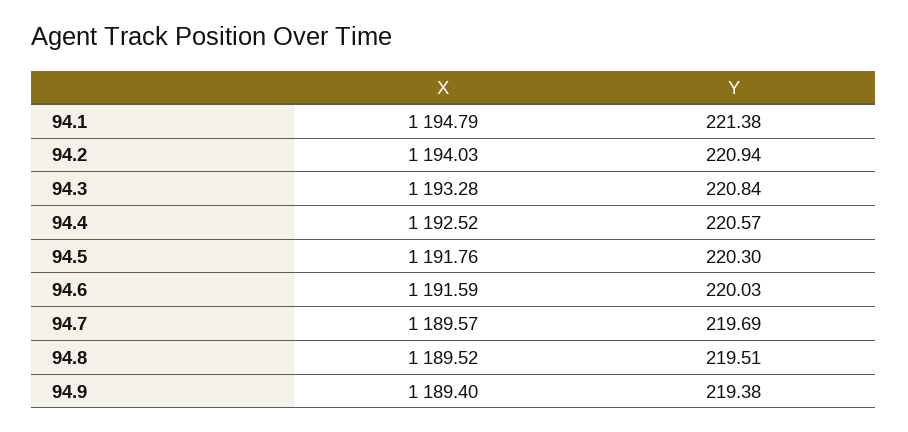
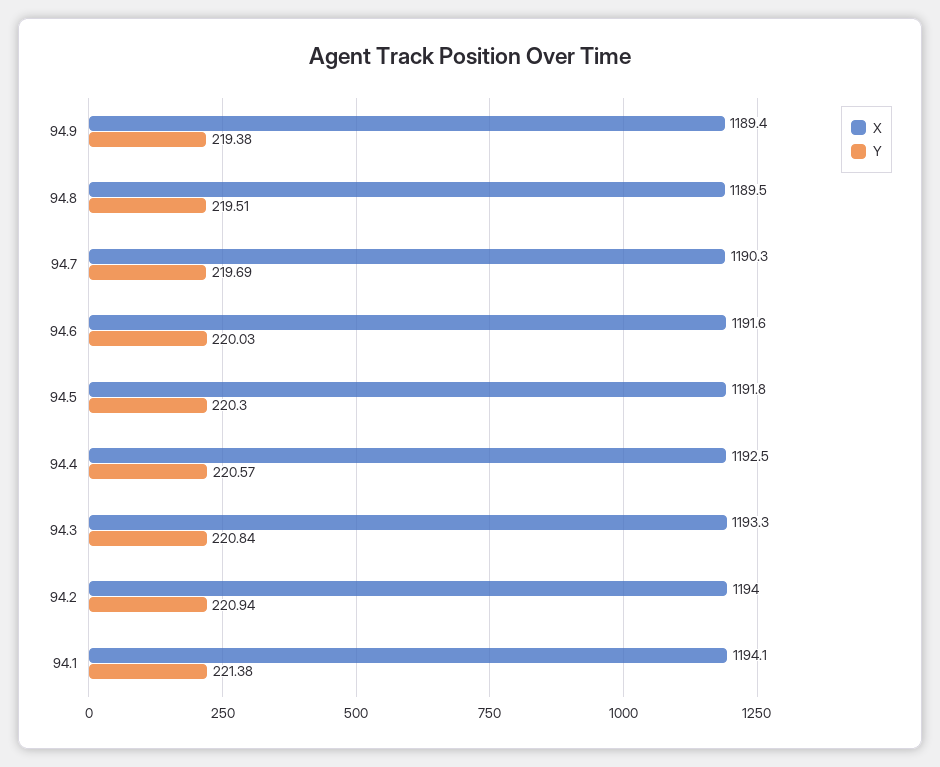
X, 94.1: 1194.79 -> 1194.1
X, 94.7: 1189.57 -> 1190.3

